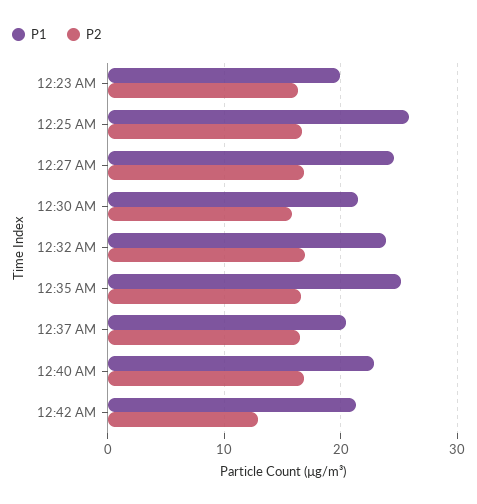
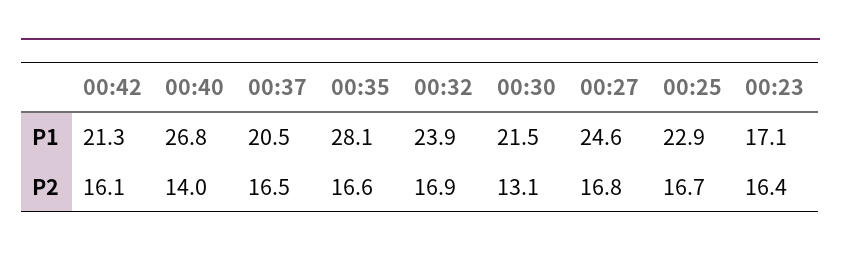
P1, 12:23 AM: 20 -> 17.1
P1, 12:25 AM: 26 -> 22.9
P2, 12:30 AM: 16 -> 13.1
P1, 12:35 AM: 25 -> 28.1
P1, 12:40 AM: 23 -> 26.8
P2, 12:40 AM: 17 -> 14
P2, 12:42 AM: 13 -> 16.1

